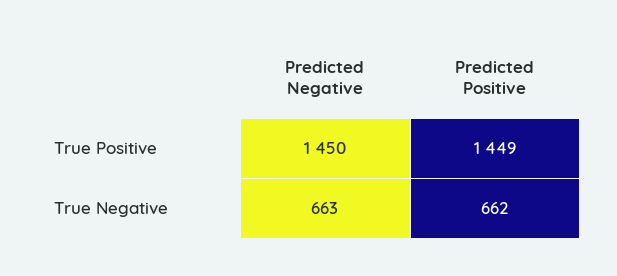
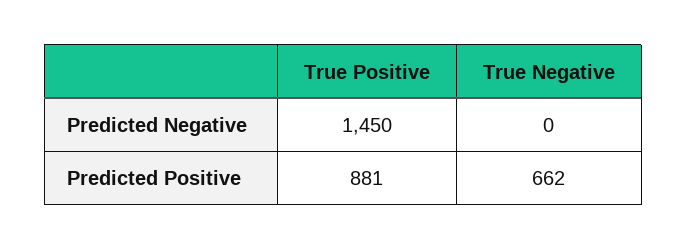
Predicted Positive, True Positive: 1449 -> 881
Predicted Negative, True Negative: 663 -> 0

